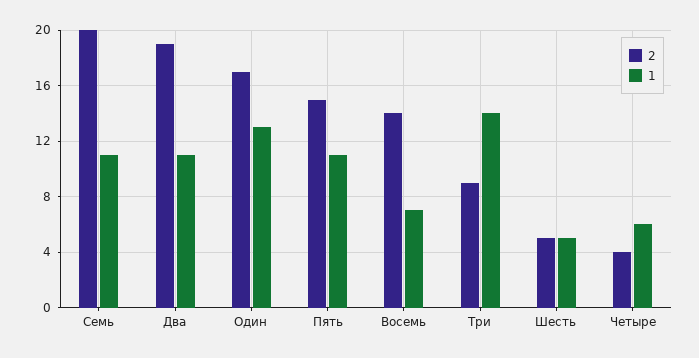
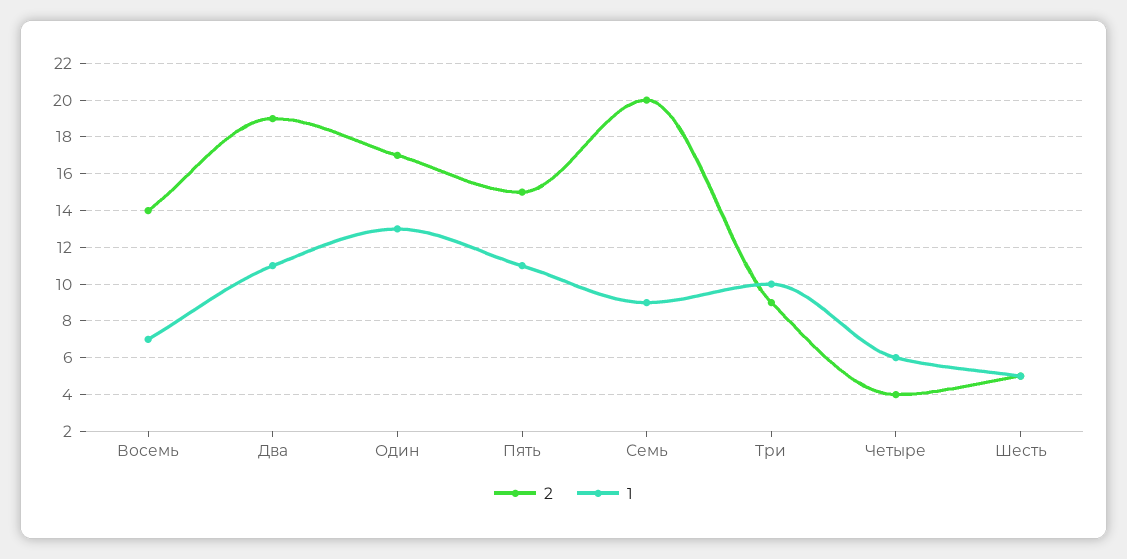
1, Семь: 11 -> 9
1, Три: 14 -> 10

